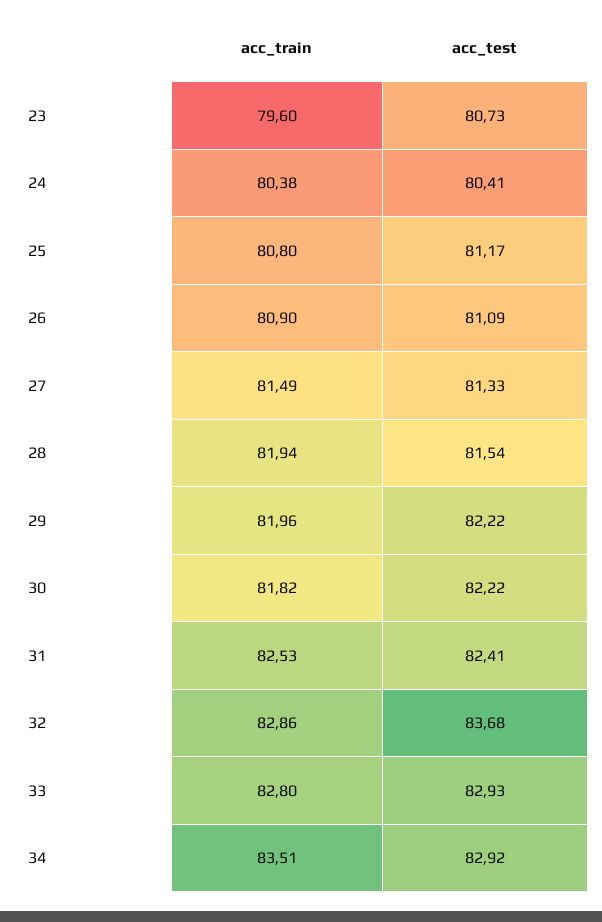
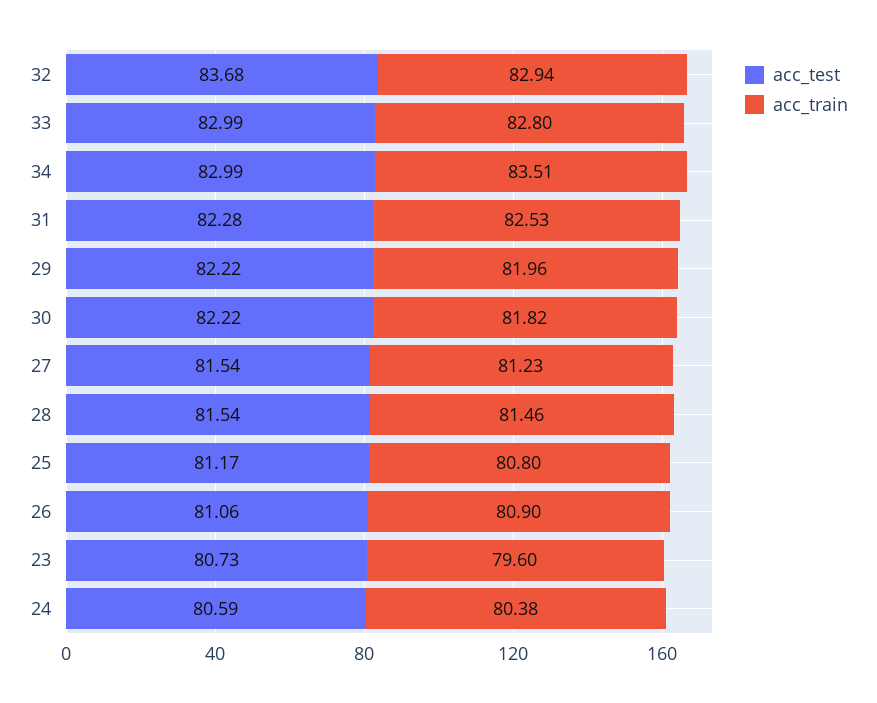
acc_test, 24: 80.41 -> 80.59
acc_test, 26: 81.09 -> 81.06
acc_train, 27: 81.49 -> 81.23
acc_test, 27: 81.33 -> 81.54
acc_train, 28: 81.94 -> 81.46
acc_test, 31: 82.41 -> 82.28
acc_train, 32: 82.86 -> 82.94
acc_test, 33: 82.93 -> 82.99
acc_test, 34: 82.92 -> 82.99

